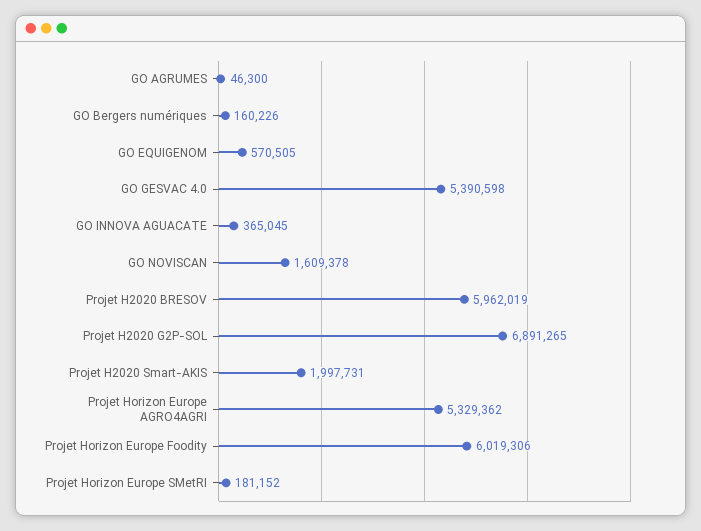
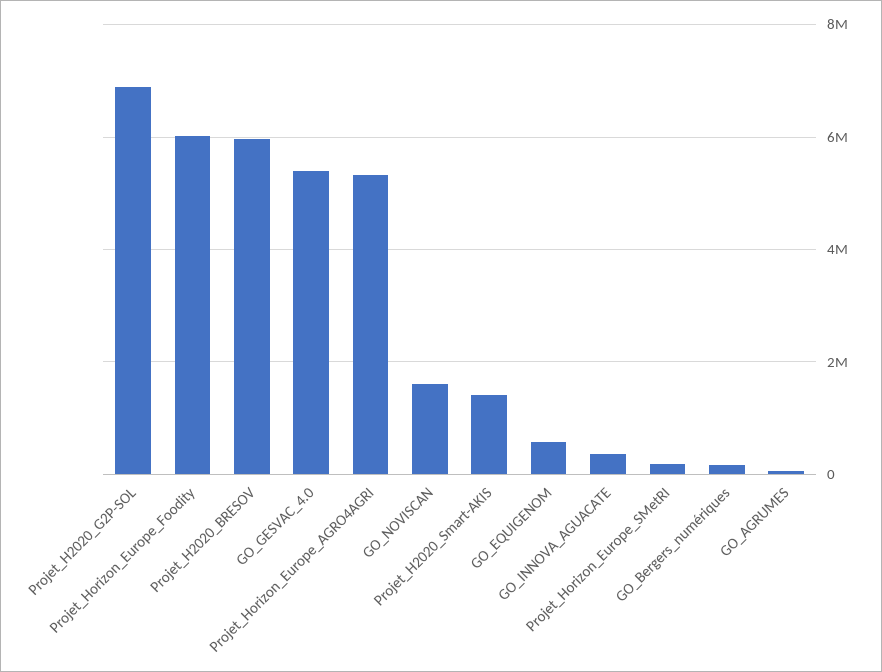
Projet H2020 Smart-AKIS: 1997731 -> 1400000

